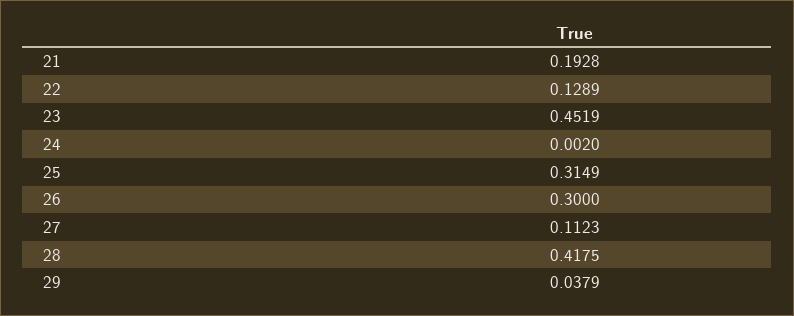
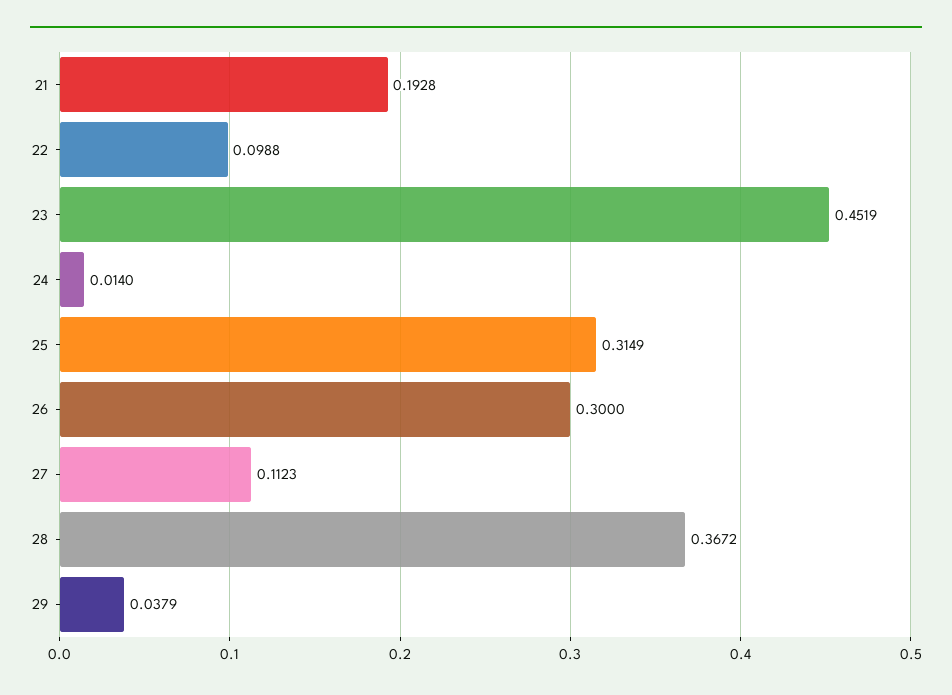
22: 0.1289 -> 0.0988
24: 0.002 -> 0.014
28: 0.4175 -> 0.3672

